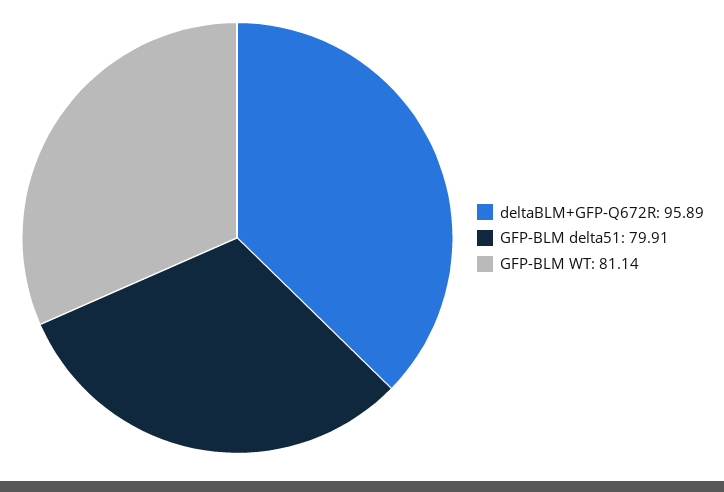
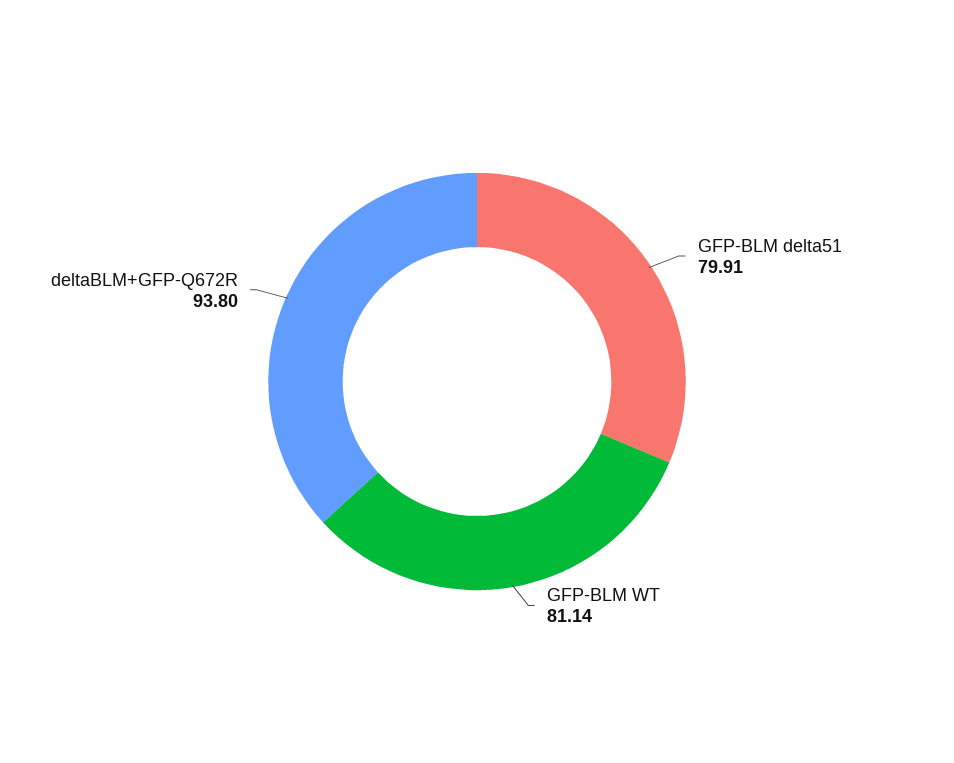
deltaBLM+GFP-Q672R: 95.89 -> 93.8

